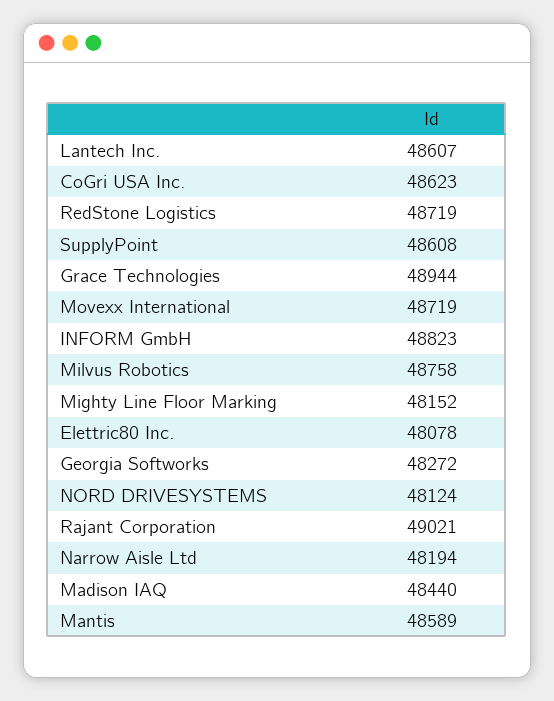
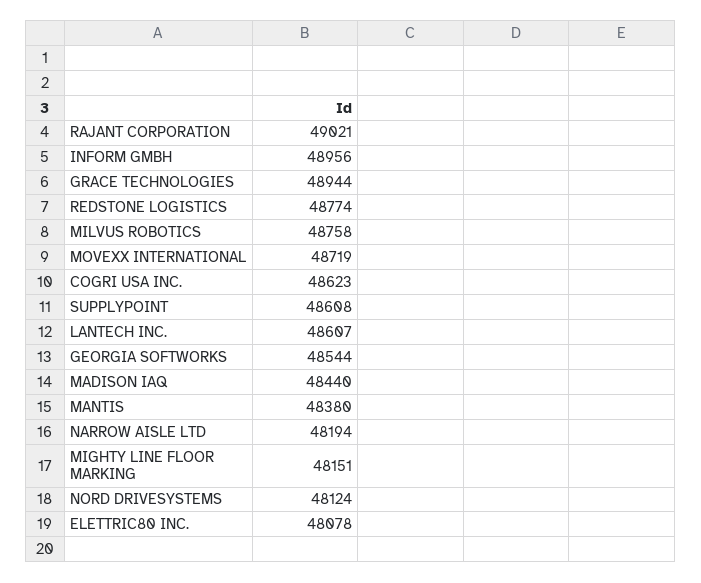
RedStone Logistics: 48719 -> 48774
INFORM GmbH: 48823 -> 48956
Mighty Line Floor Marking: 48152 -> 48151
Georgia Softworks: 48272 -> 48544
Mantis: 48589 -> 48380

